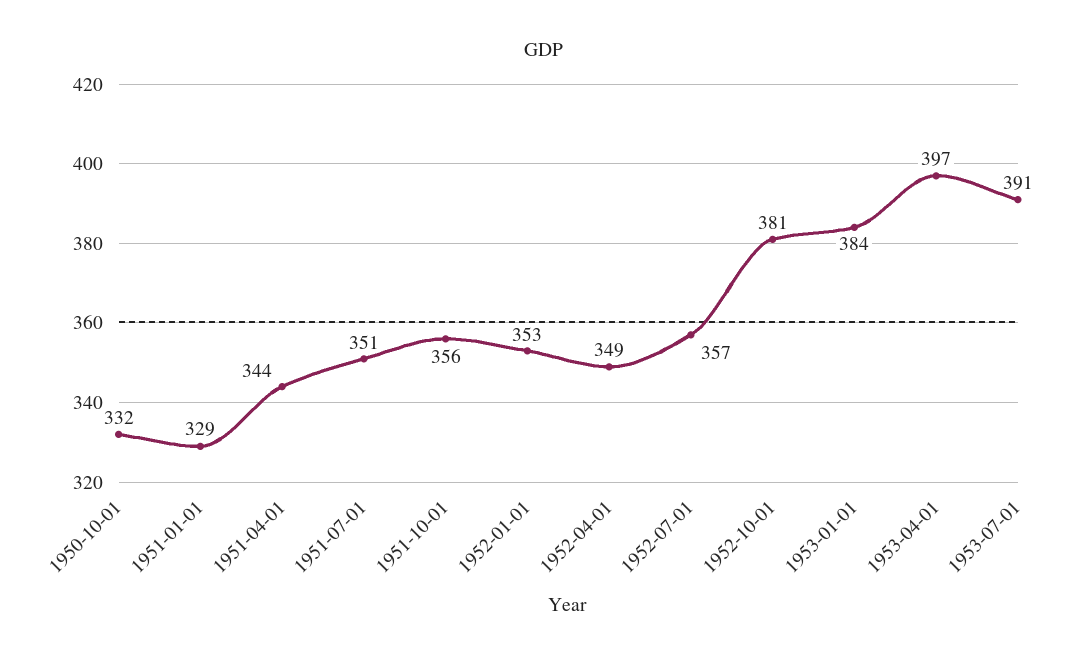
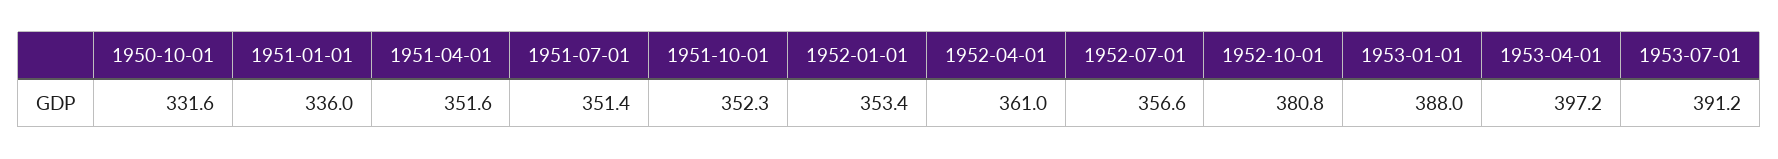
1951-01-01: 329 -> 336
1951-04-01: 344 -> 351.6
1951-10-01: 356 -> 352.3
1952-04-01: 349 -> 361
1953-01-01: 384 -> 388

